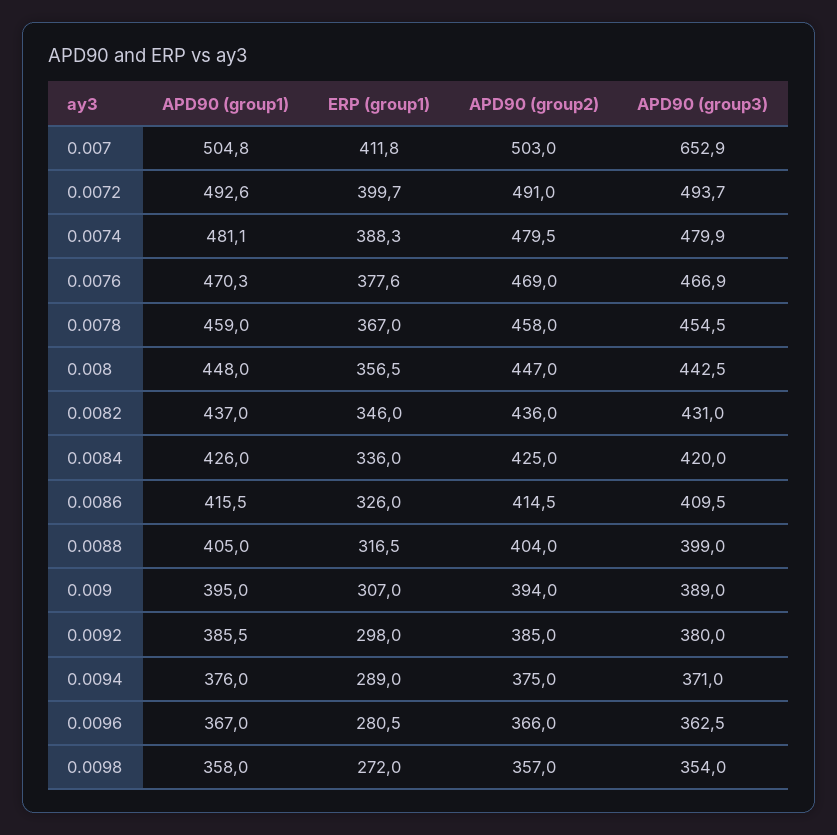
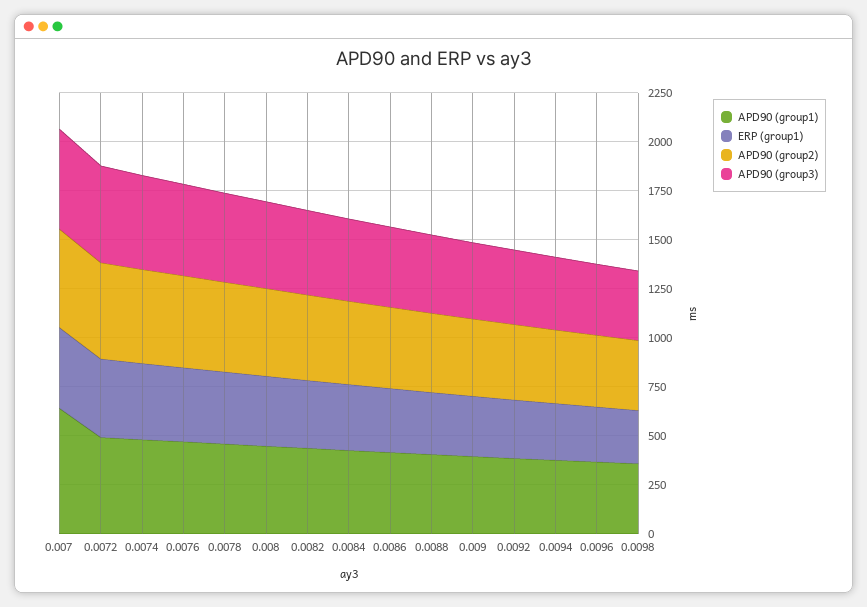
APD90 (group1), 0.007: 504.8 -> 650
APD90 (group3), 0.007: 652.9 -> 500

